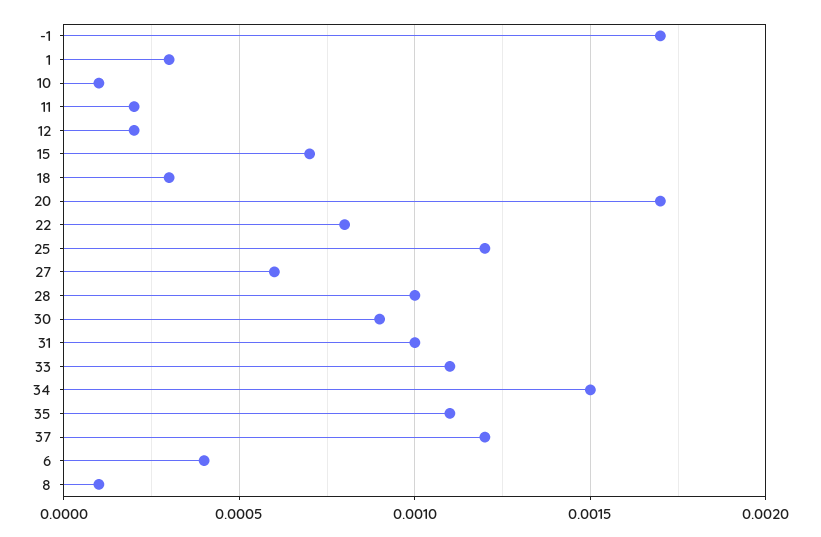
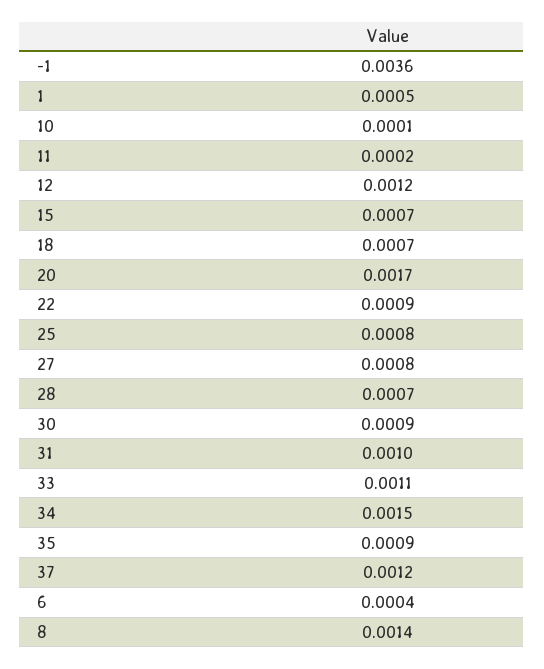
-1: 0.0017 -> 0.0036
1: 0.0003 -> 0.0005
12: 0.0002 -> 0.0012
18: 0.0003 -> 0.0007
22: 0.0008 -> 0.0009
25: 0.0012 -> 0.0008
27: 0.0006 -> 0.0008
28: 0.001 -> 0.0007
35: 0.0011 -> 0.0009
8: 0.0001 -> 0.0014

